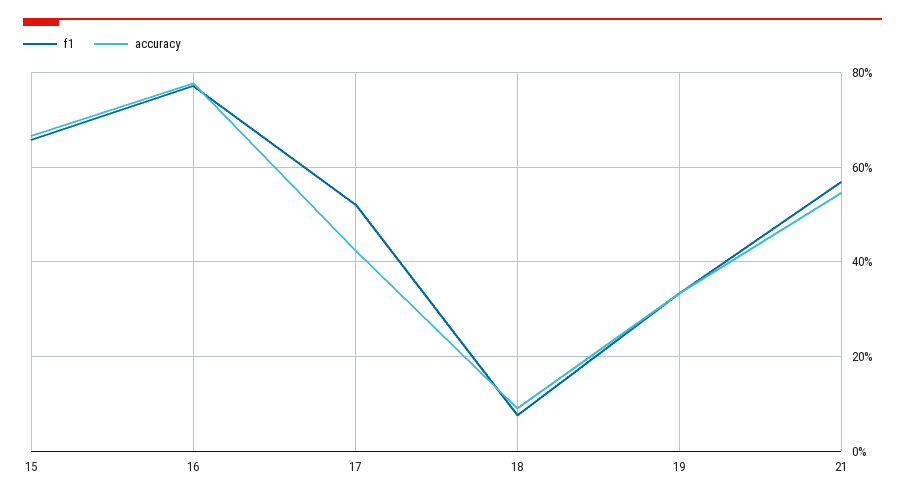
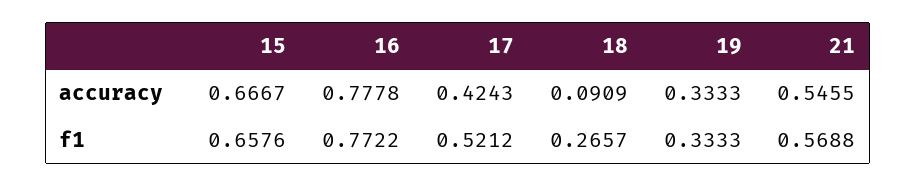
f1, 18: 0.08 -> 0.2657

